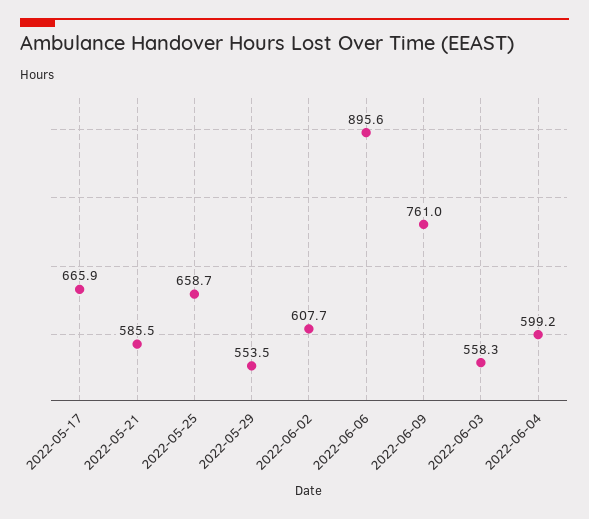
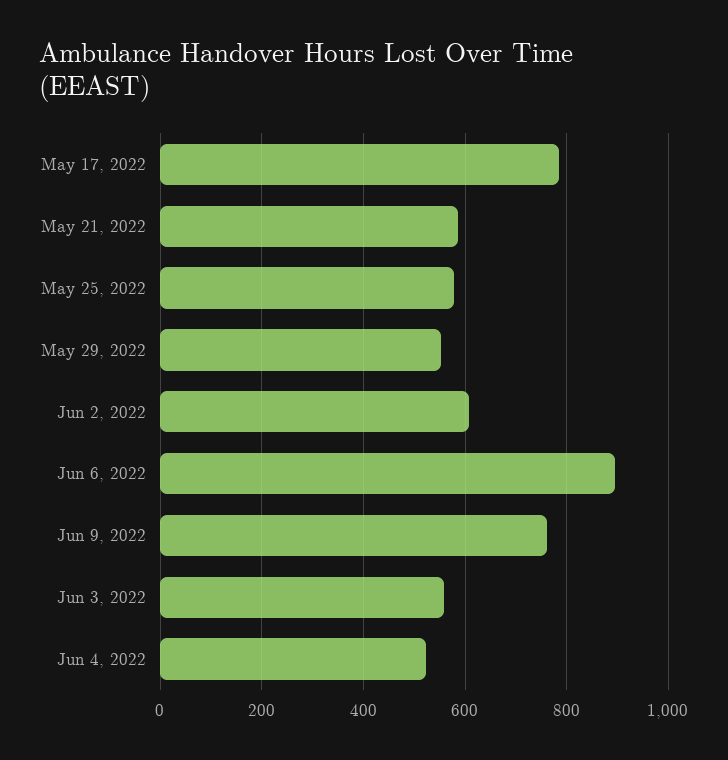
2022-05-17: 665.9 -> 780
2022-05-25: 658.7 -> 580
2022-06-04: 599.2 -> 520

